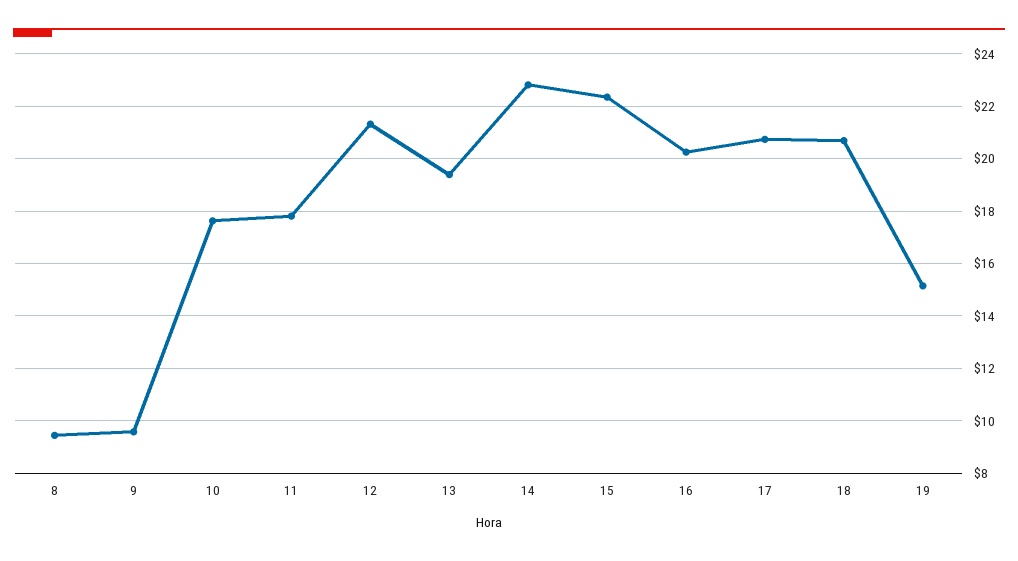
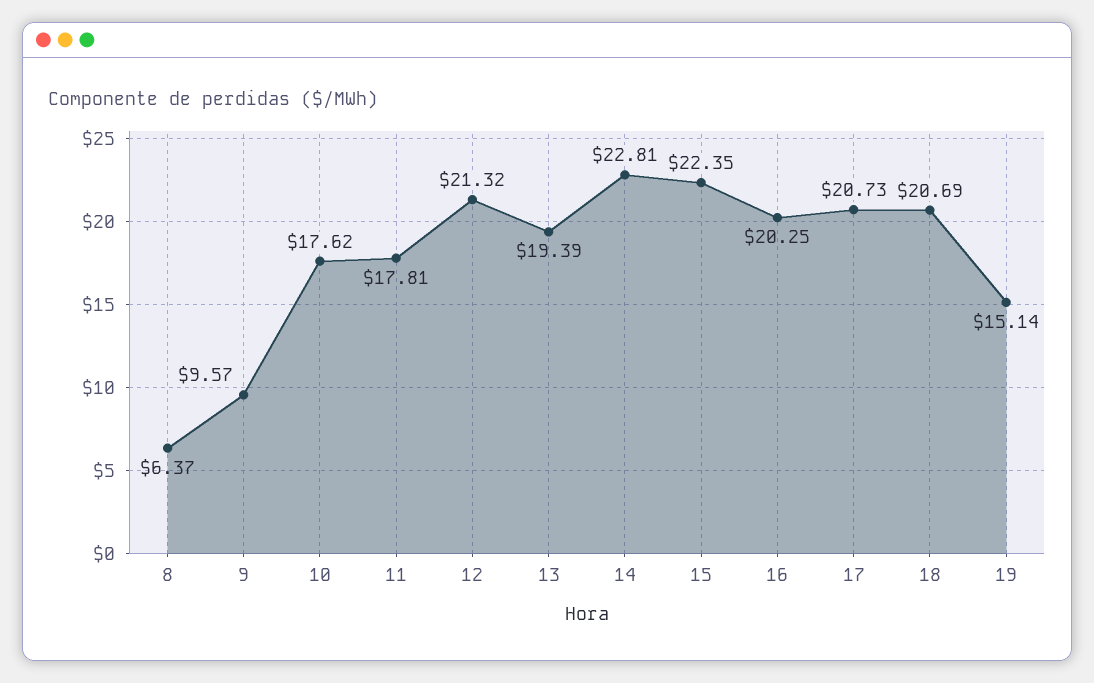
8: 9.5 -> 6.37

